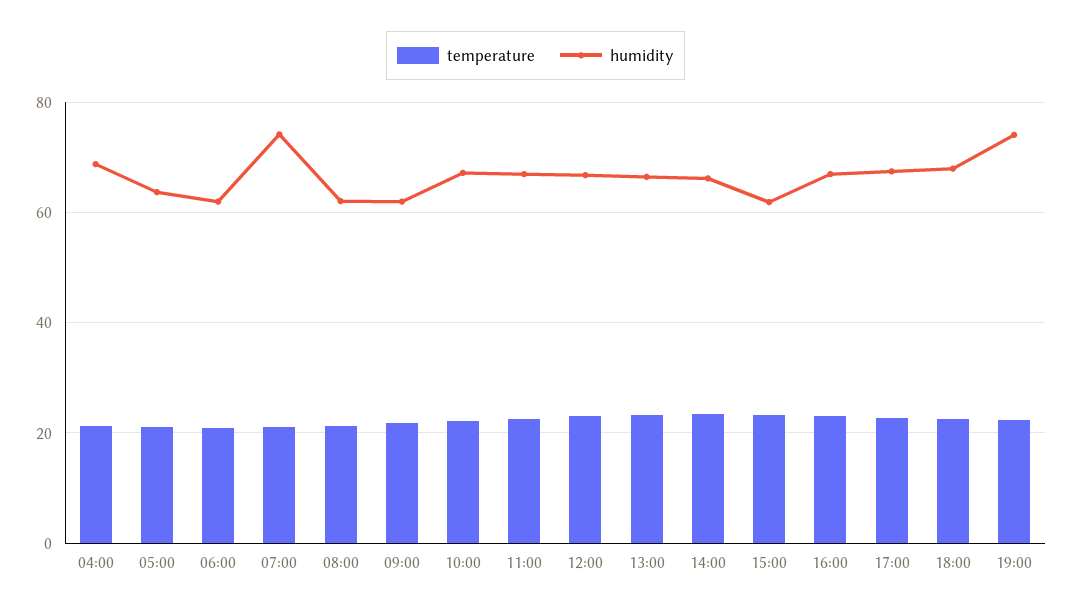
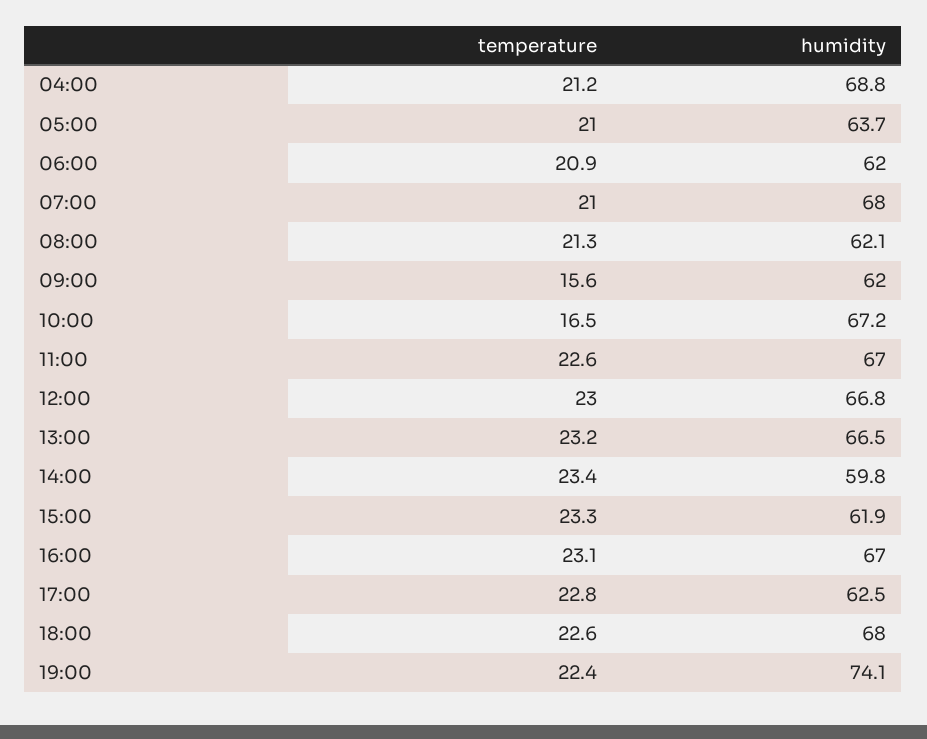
humidity, 07:00: 74 -> 68
temperature, 09:00: 22 -> 15.6
temperature, 10:00: 22 -> 16.5
humidity, 14:00: 66 -> 59.8
humidity, 17:00: 68 -> 62.5

